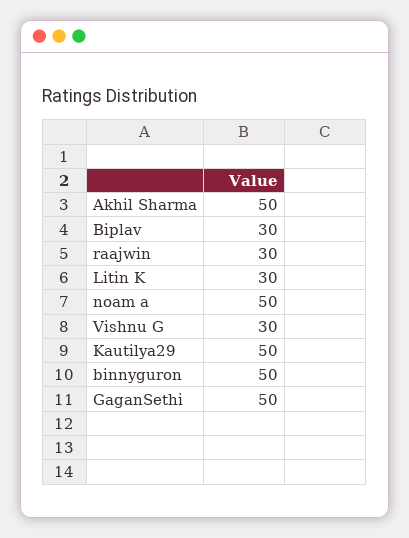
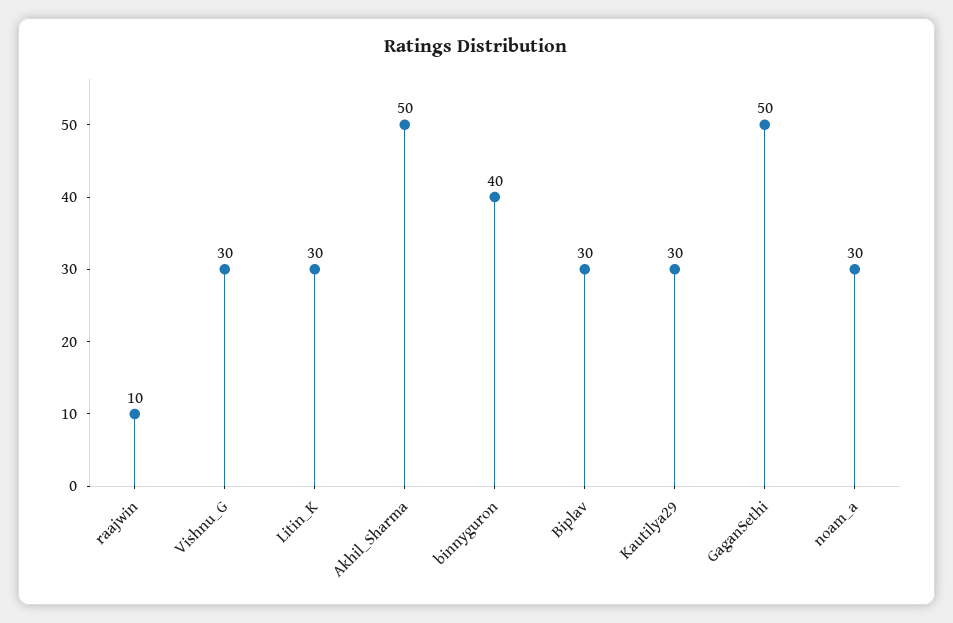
raajwin: 30 -> 10
noam a: 50 -> 30
Kautilya29: 50 -> 30
binnyguron: 50 -> 40

